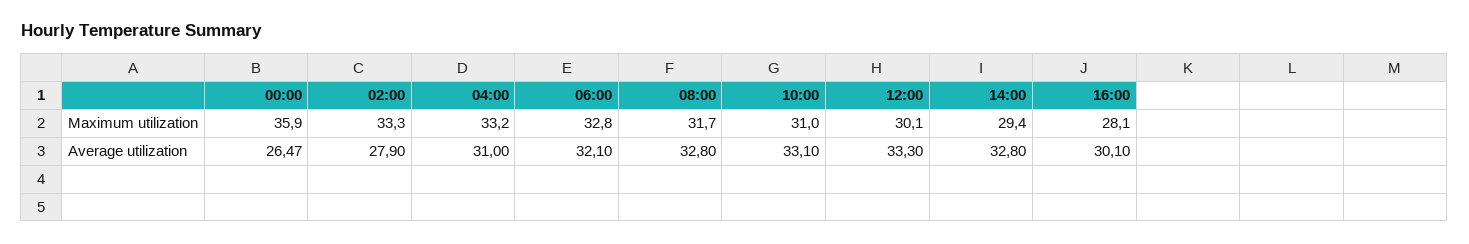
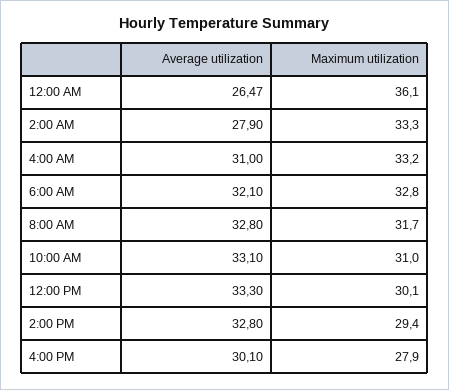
00:00, Maximum utilization: 35.9 -> 36.1
16:00, Maximum utilization: 28.1 -> 27.9

